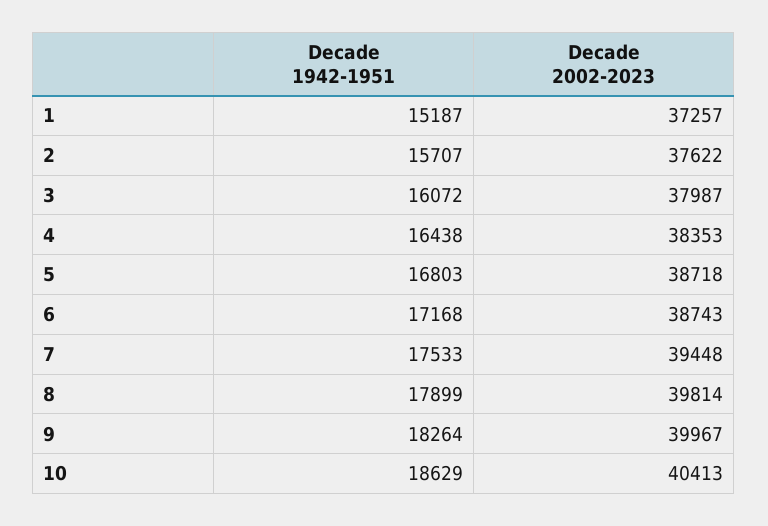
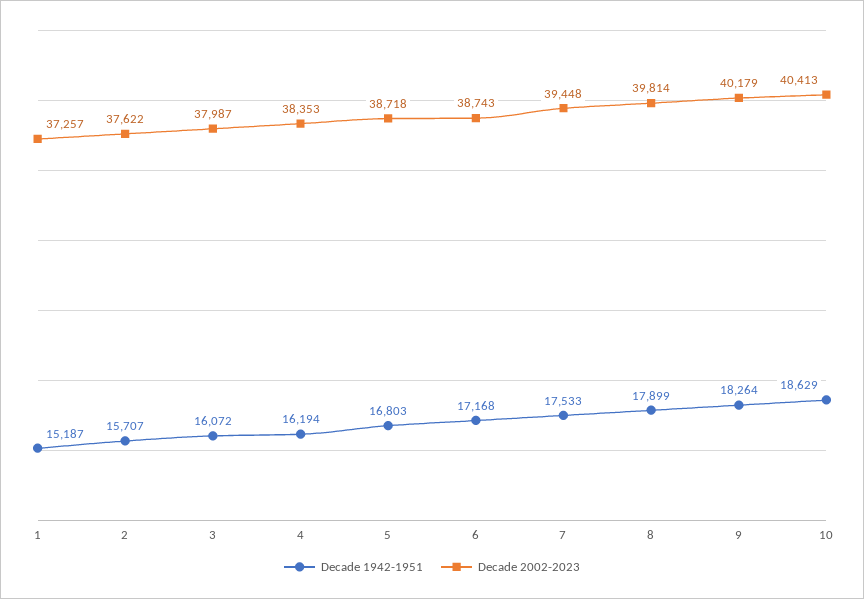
Decade 1942-1951, 4: 16438 -> 16194
Decade 2002-2023, 9: 39967 -> 40179

